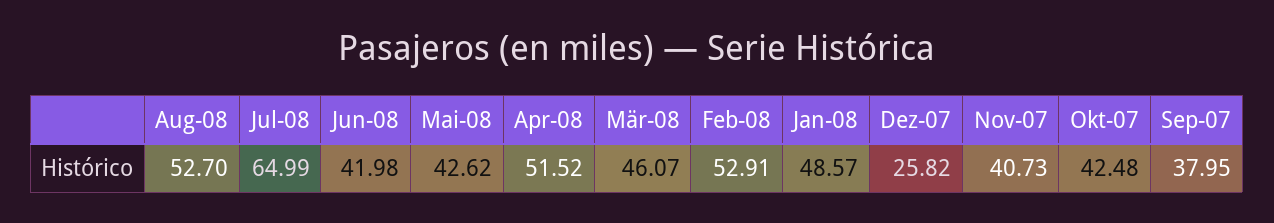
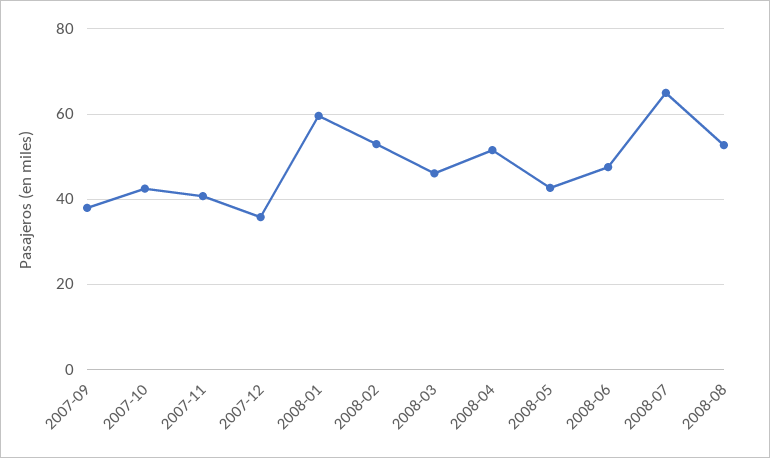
Jun-08: 41.98 -> 48
Jan-08: 48.57 -> 60
Dez-07: 25.82 -> 36

